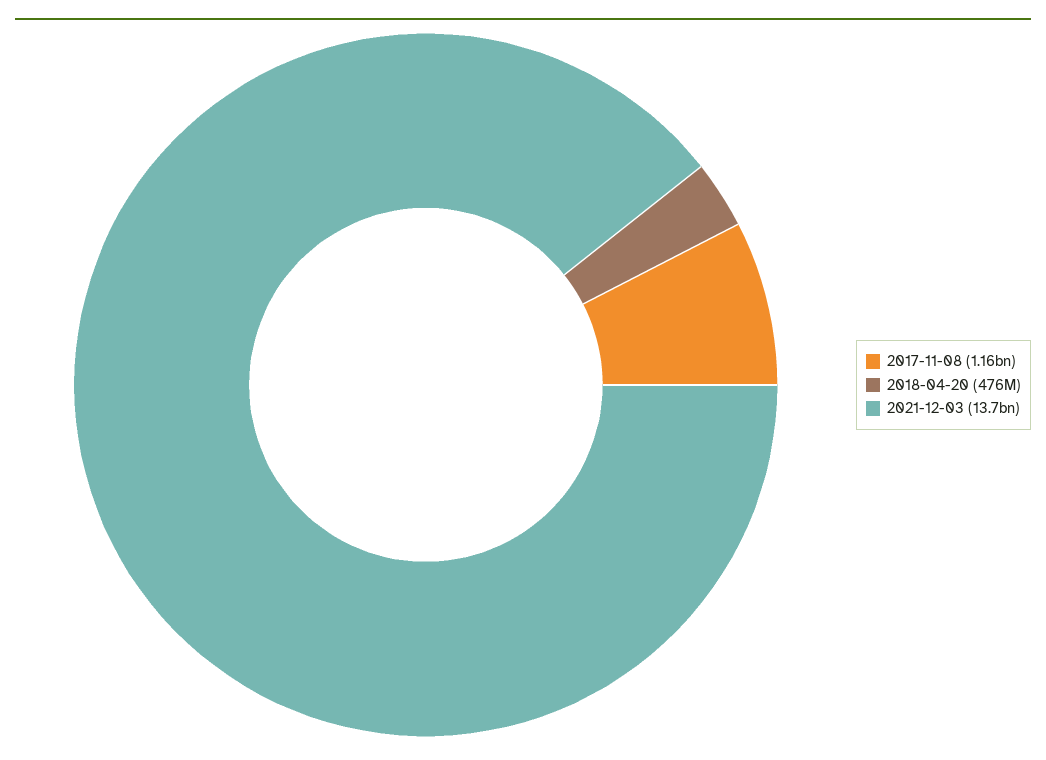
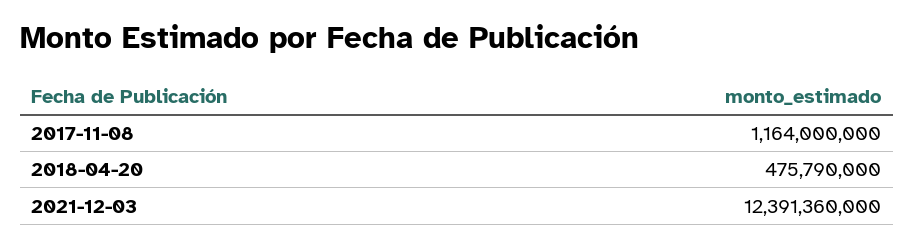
2021-12-03: 13700000000 -> 12391360000

